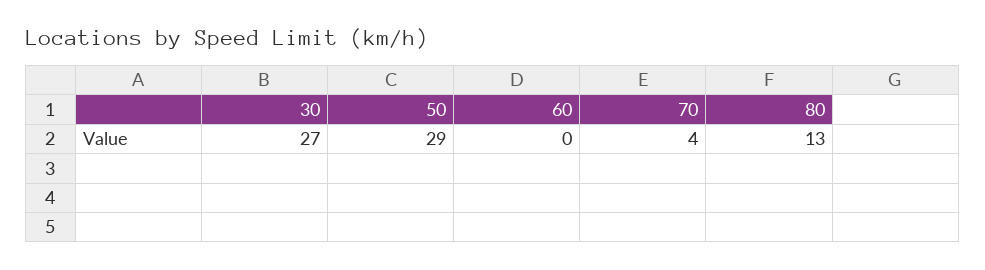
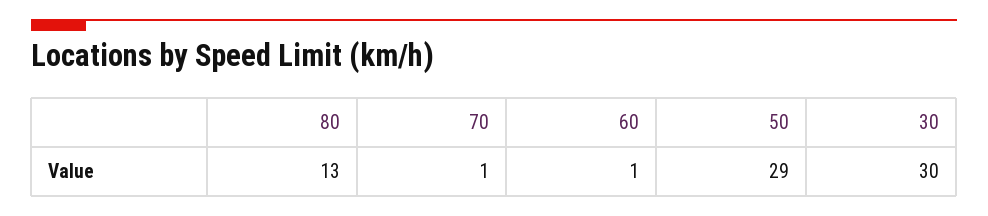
30: 27 -> 30
60: 0 -> 1
70: 4 -> 1

